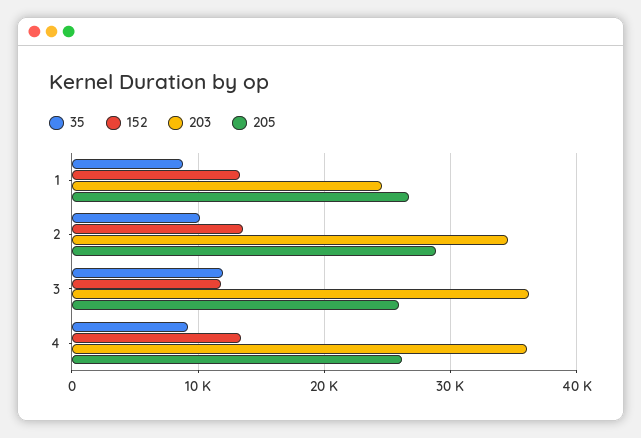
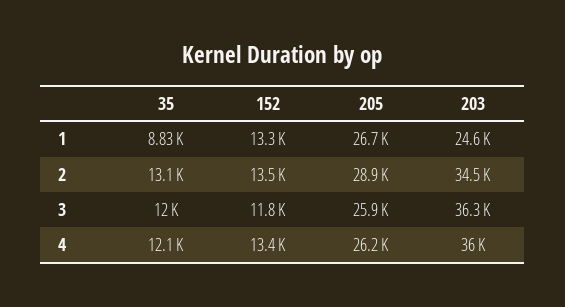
35, 2: 10000 -> 13100
35, 4: 9000 -> 12100

